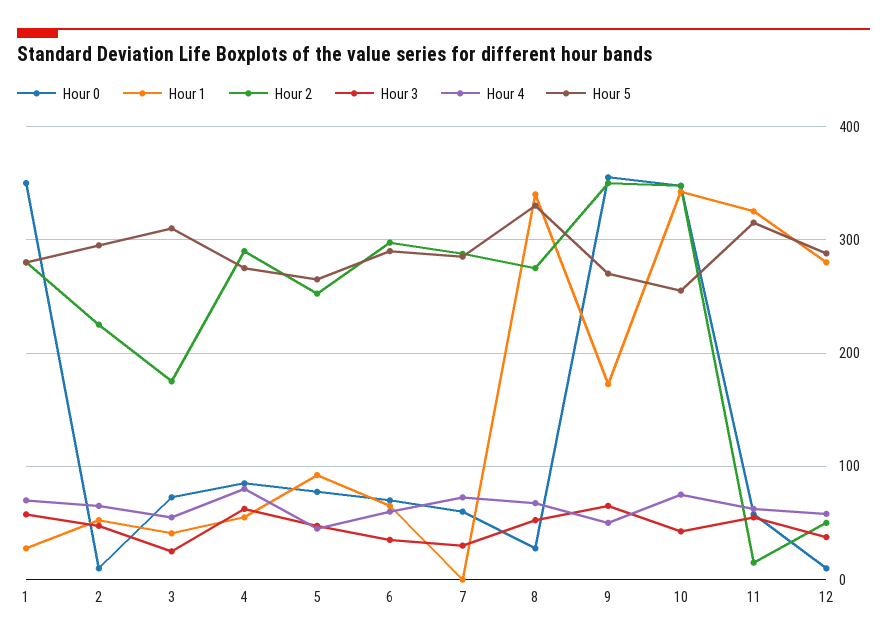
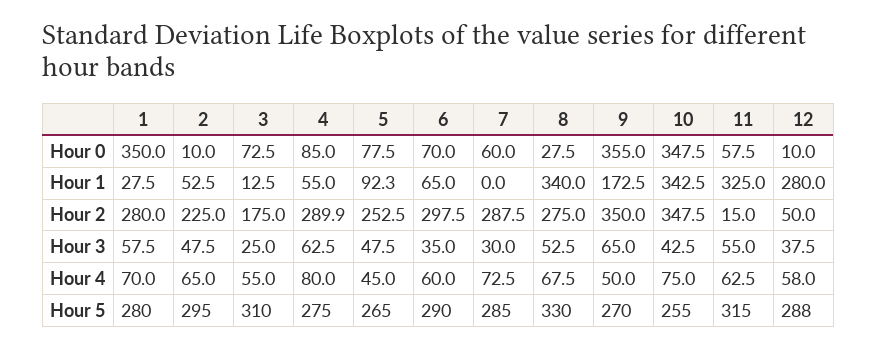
Hour 1, 3: 40 -> 12.5

